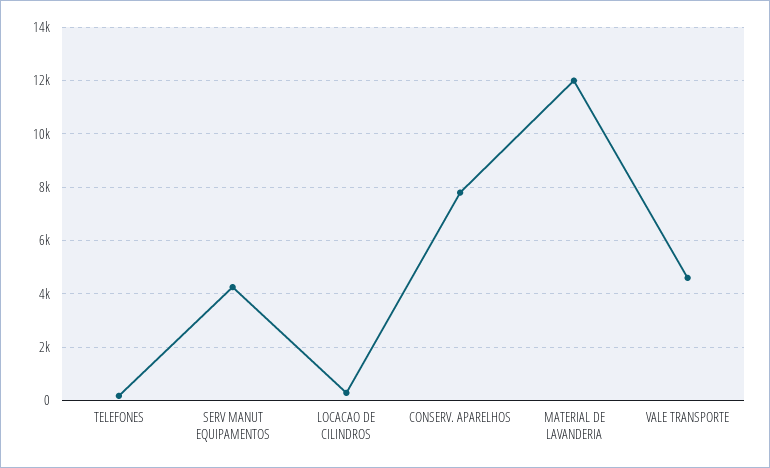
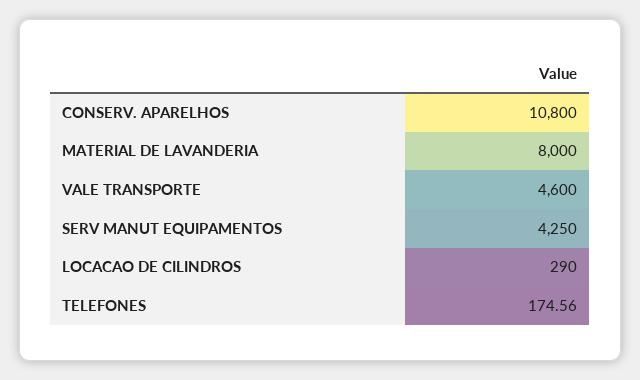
CONSERV. APARELHOS: 7750 -> 10800
MATERIAL DE LAVANDERIA: 12000 -> 8000

